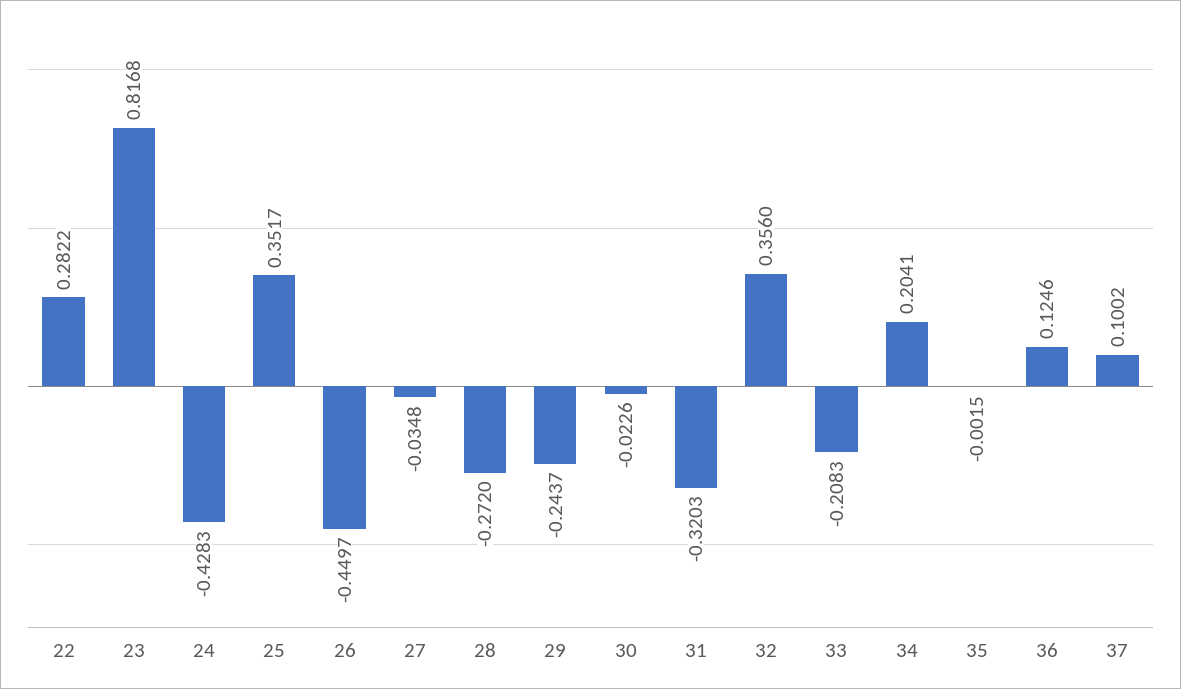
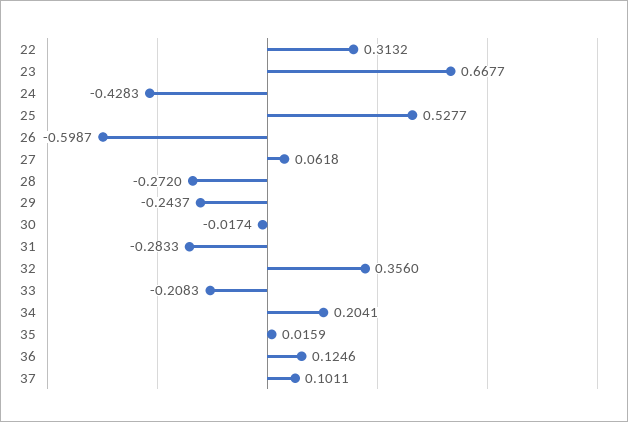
22: 0.2822 -> 0.3132
23: 0.8168 -> 0.6677
25: 0.3517 -> 0.5277
26: -0.4497 -> -0.5987
27: -0.0348 -> 0.0618
30: -0.0226 -> -0.0174
31: -0.3203 -> -0.2833
35: -0.0015 -> 0.0159
37: 0.1002 -> 0.1011

